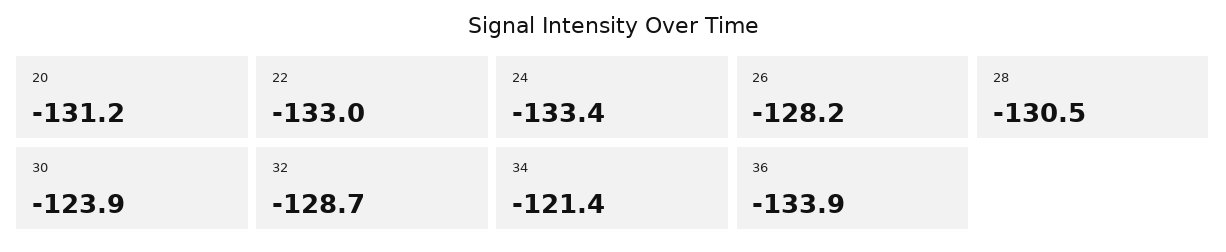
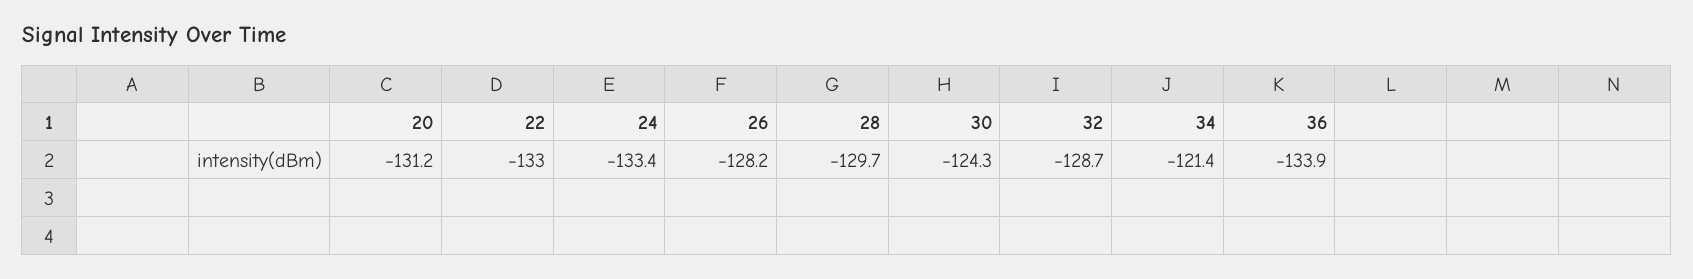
28: -130.5 -> -129.7
30: -123.9 -> -124.3

